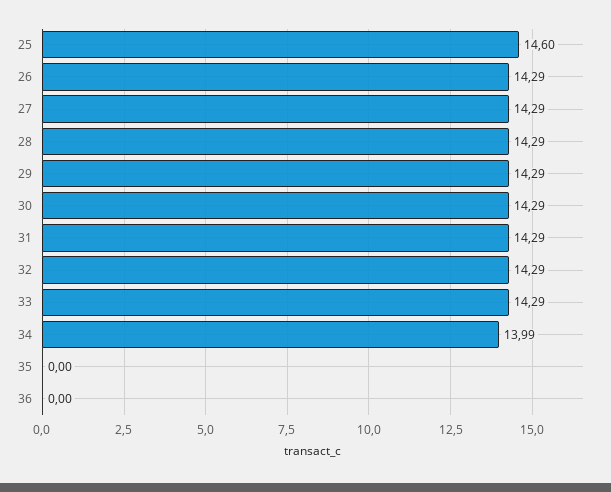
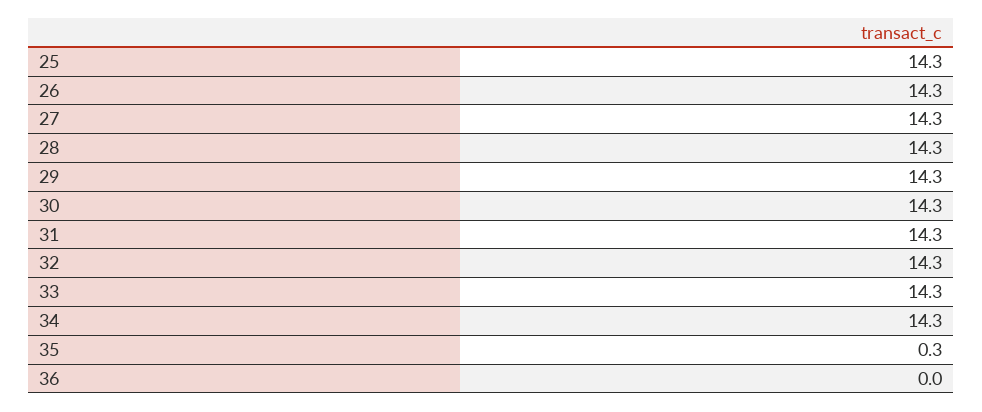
25: 14.6 -> 14.3
34: 13.99 -> 14.3
35: 0 -> 0.3

